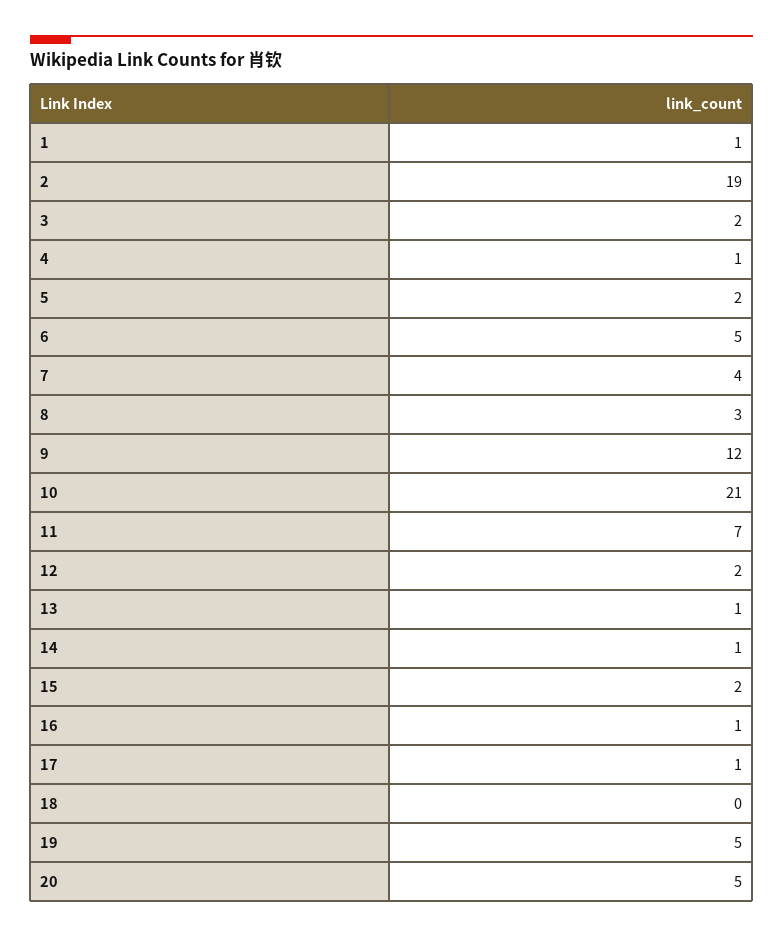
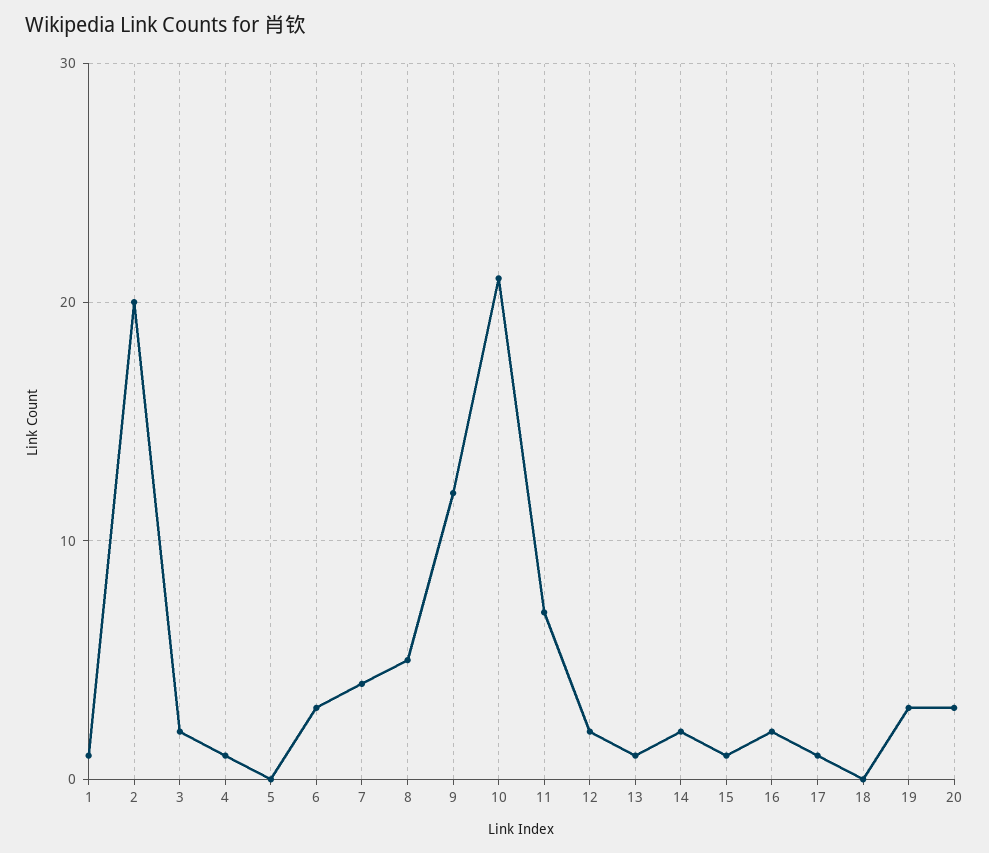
2: 19 -> 20
5: 2 -> 0
6: 5 -> 3
8: 3 -> 5
14: 1 -> 2
15: 2 -> 1
16: 1 -> 2
19: 5 -> 3
20: 5 -> 3

